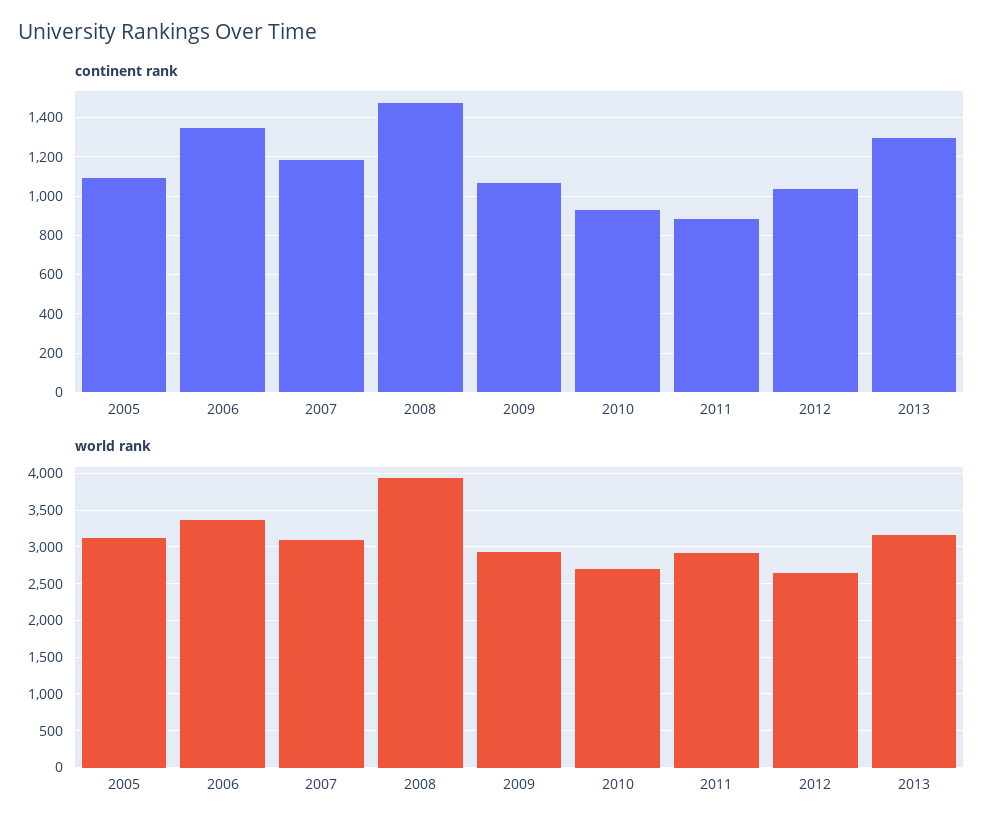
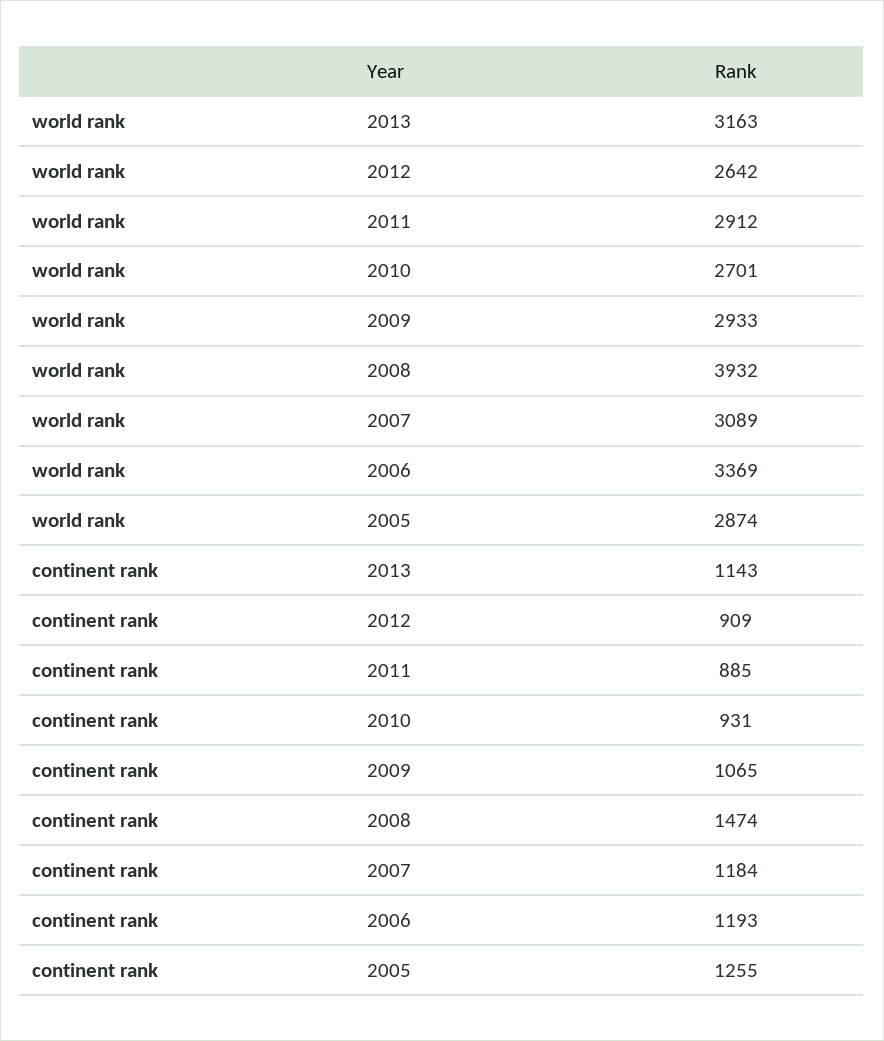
continent rank, 2005: 1100 -> 1255
continent rank, 2006: 1350 -> 1193
continent rank, 2012: 1050 -> 909
continent rank, 2013: 1300 -> 1143
world rank, 2005: 3100 -> 2874

